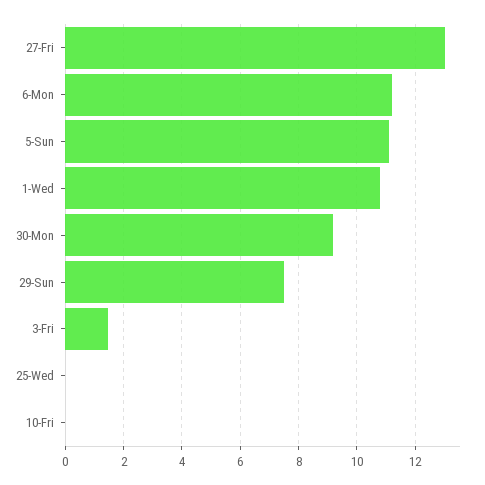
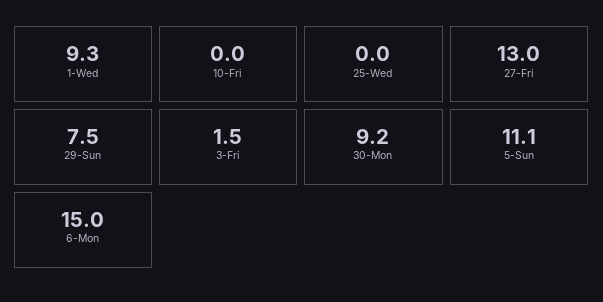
6-Mon: 11.25 -> 15
1-Wed: 10.75 -> 9.3

